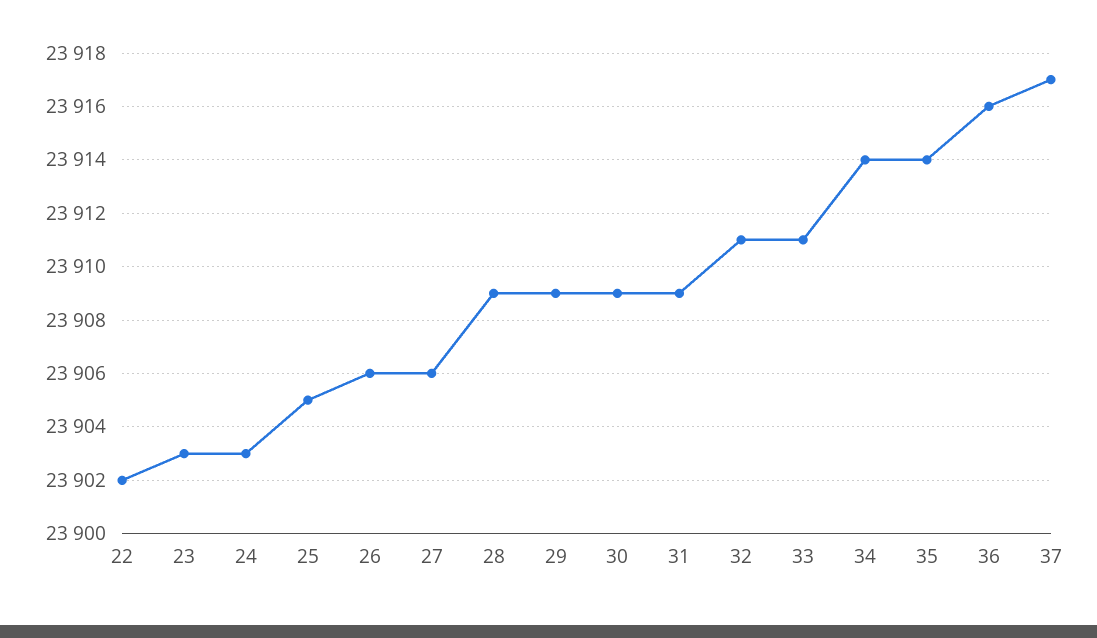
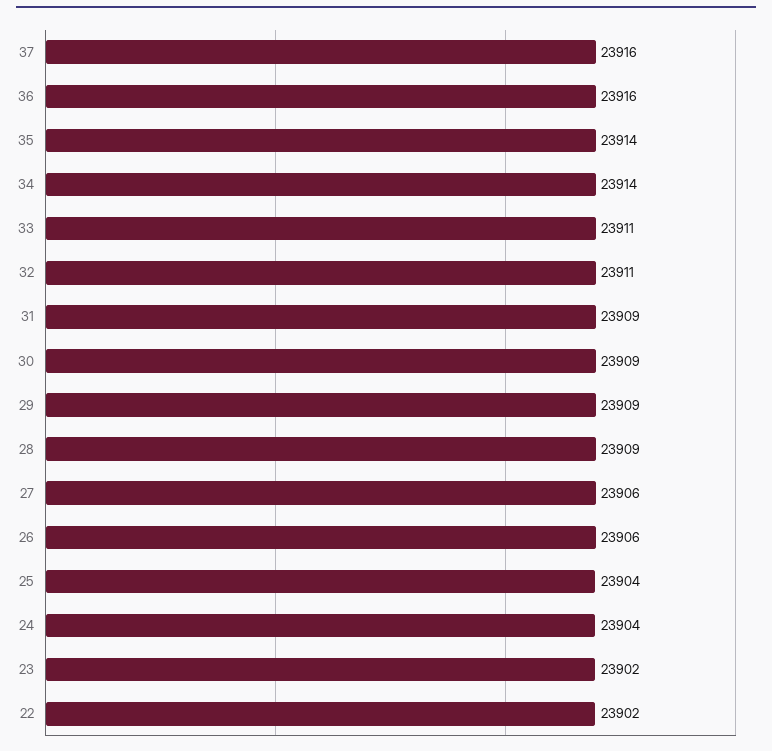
23: 23903 -> 23902
24: 23903 -> 23904
25: 23905 -> 23904
37: 23917 -> 23916

